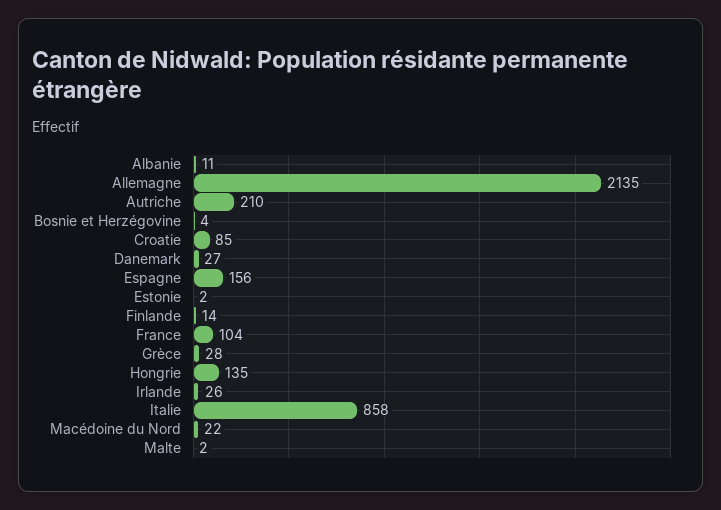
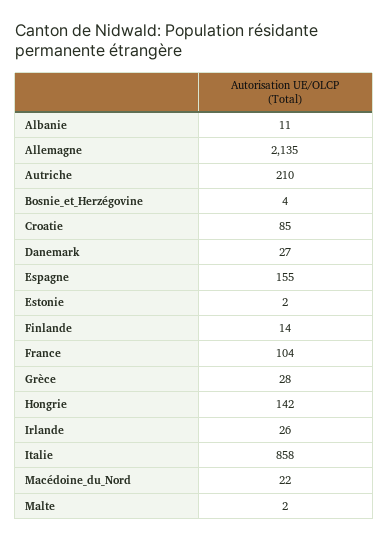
Espagne: 156 -> 155
Hongrie: 135 -> 142

